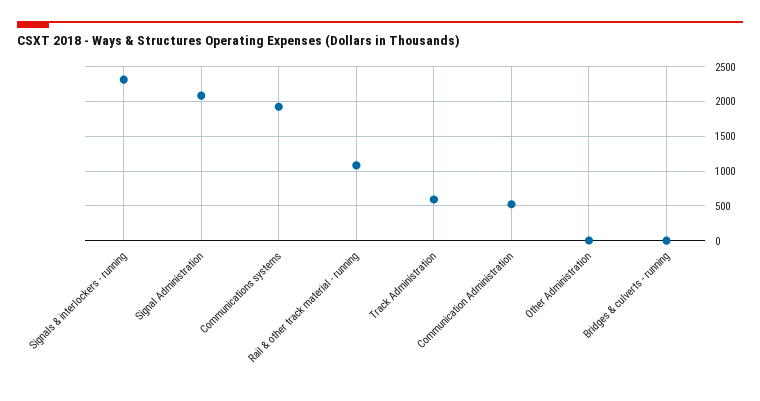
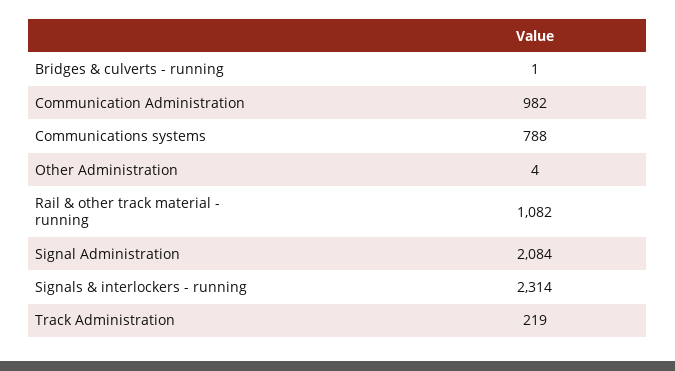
Communications systems: 1900 -> 788
Track Administration: 600 -> 219
Communication Administration: 500 -> 982

